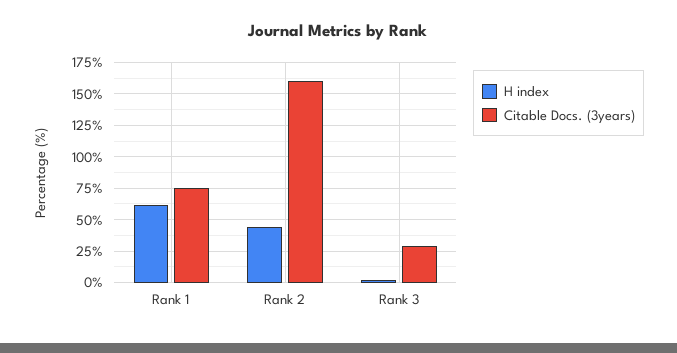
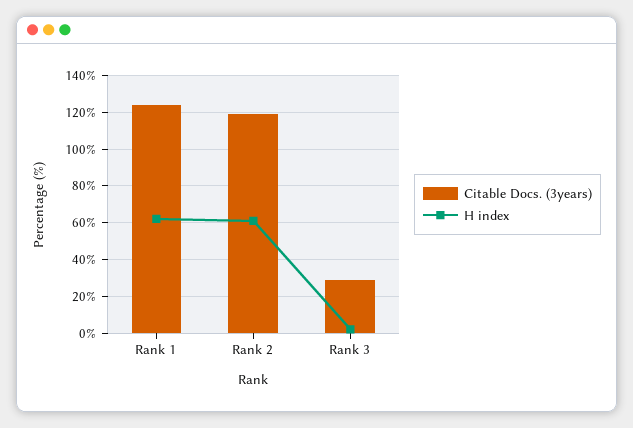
Citable Docs. (3years), Rank 1: 75 -> 125
H index, Rank 2: 45 -> 60
Citable Docs. (3years), Rank 2: 160 -> 120

